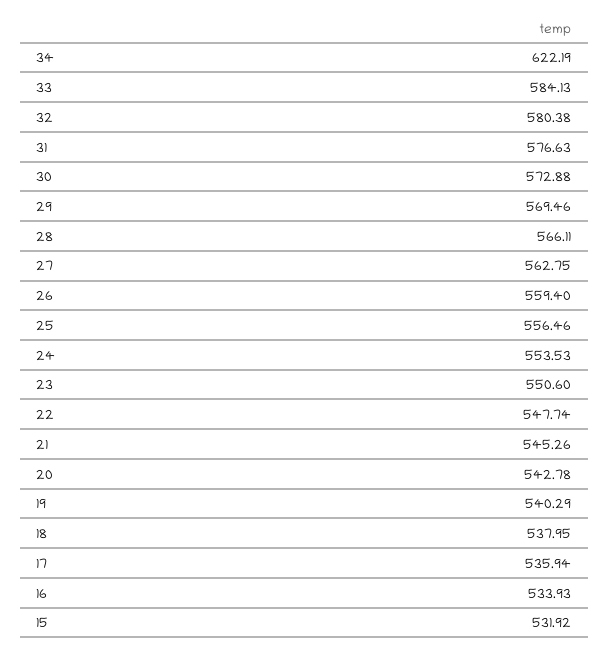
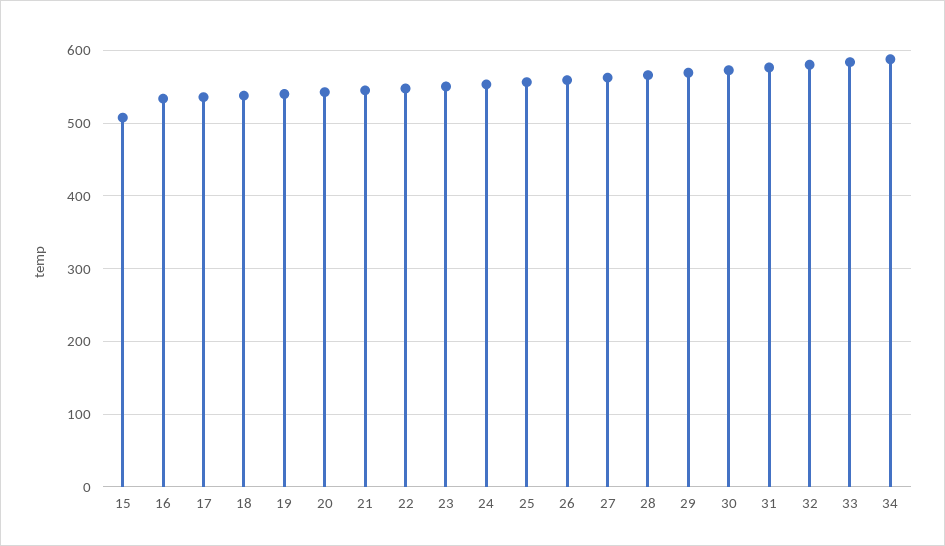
34: 622.19 -> 590
15: 531.92 -> 510

